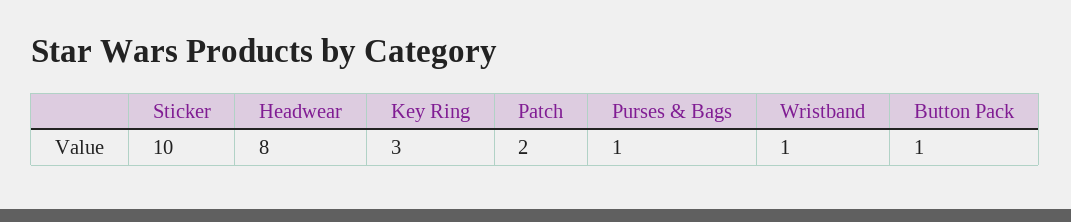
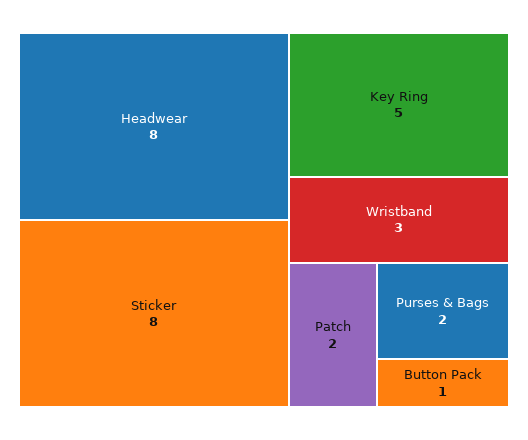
Sticker: 10 -> 8
Key Ring: 3 -> 5
Purses & Bags: 1 -> 2
Wristband: 1 -> 3

